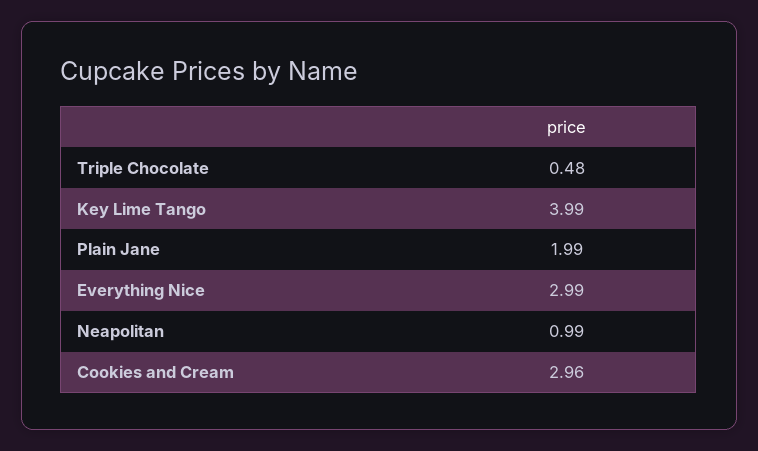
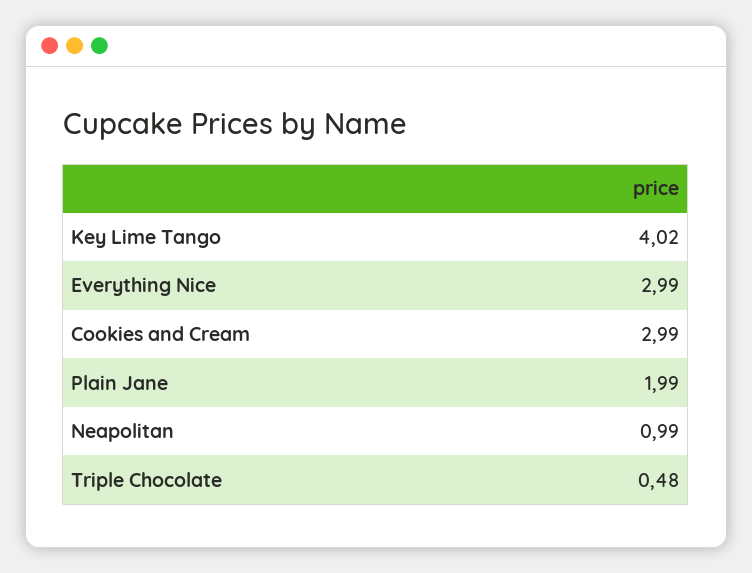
Key Lime Tango: 3.99 -> 4.02
Cookies and Cream: 2.96 -> 2.99

